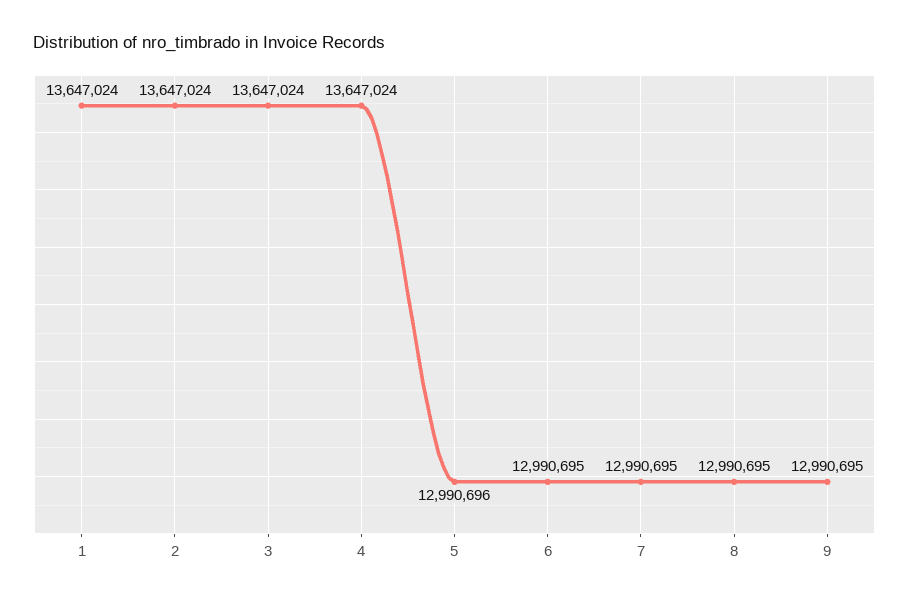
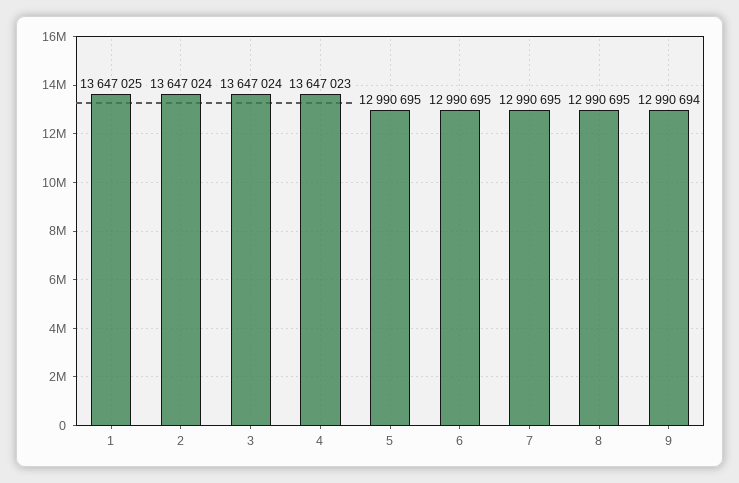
1: 13647024 -> 13647025
4: 13647024 -> 13647023
5: 12990696 -> 12990695
9: 12990695 -> 12990694

